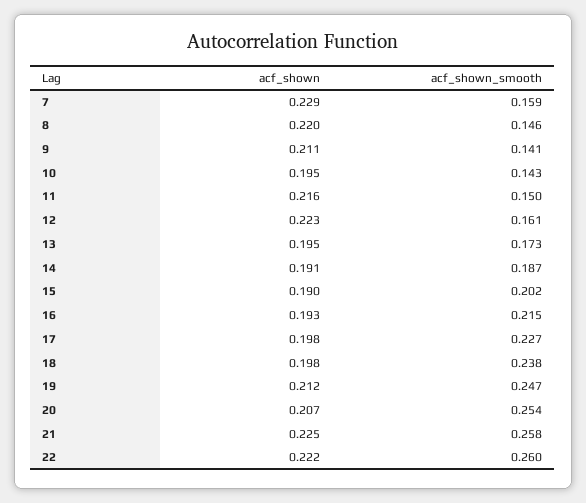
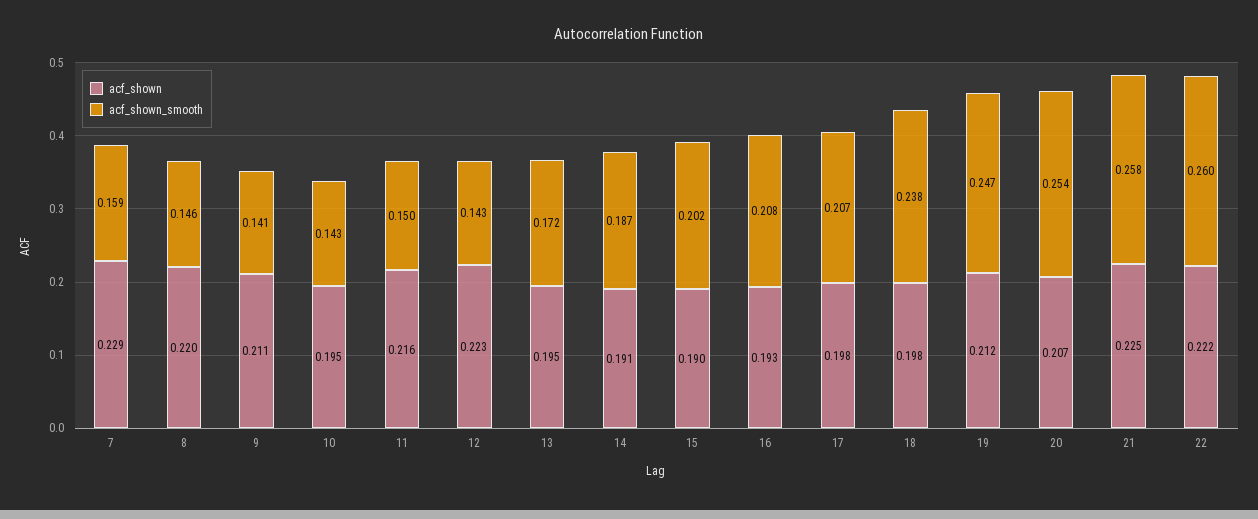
acf_shown_smooth, 12: 0.161 -> 0.143
acf_shown_smooth, 13: 0.173 -> 0.172
acf_shown_smooth, 16: 0.215 -> 0.208
acf_shown_smooth, 17: 0.227 -> 0.207

